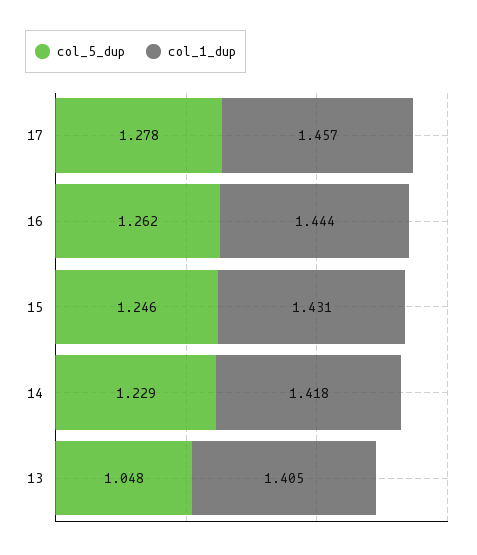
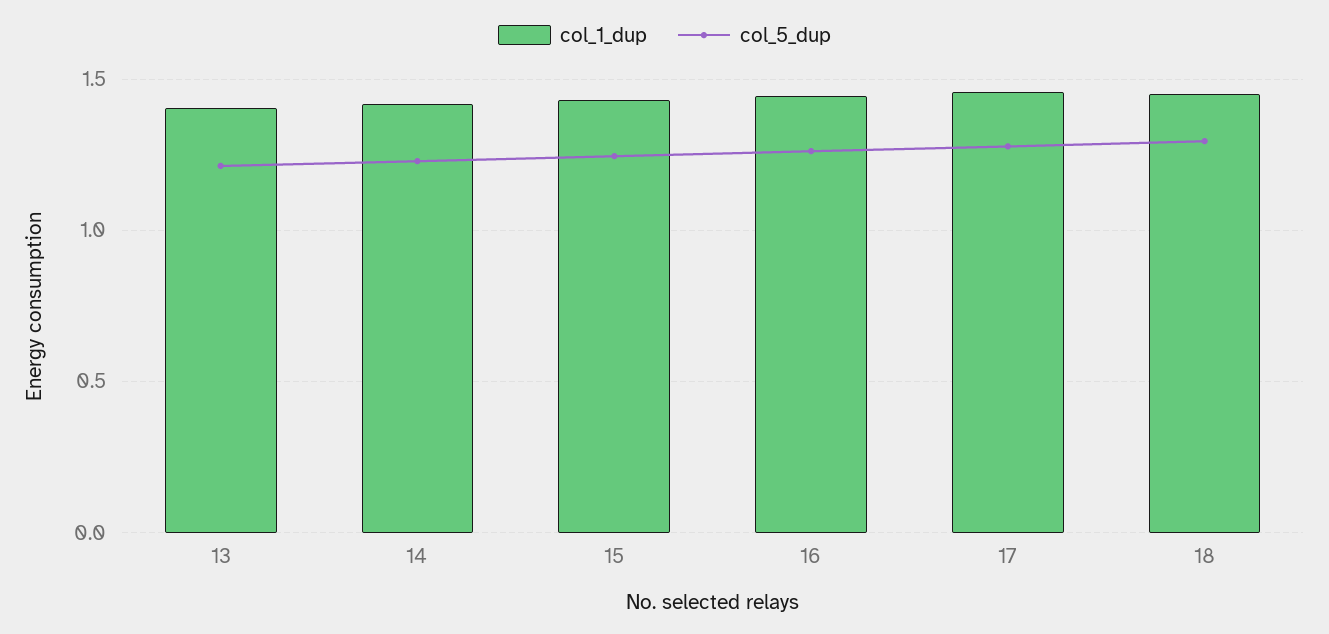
col_5_dup, 13: 1.048 -> 1.2
col_1_dup, 18: none -> 1.45
col_5_dup, 18: none -> 1.3

